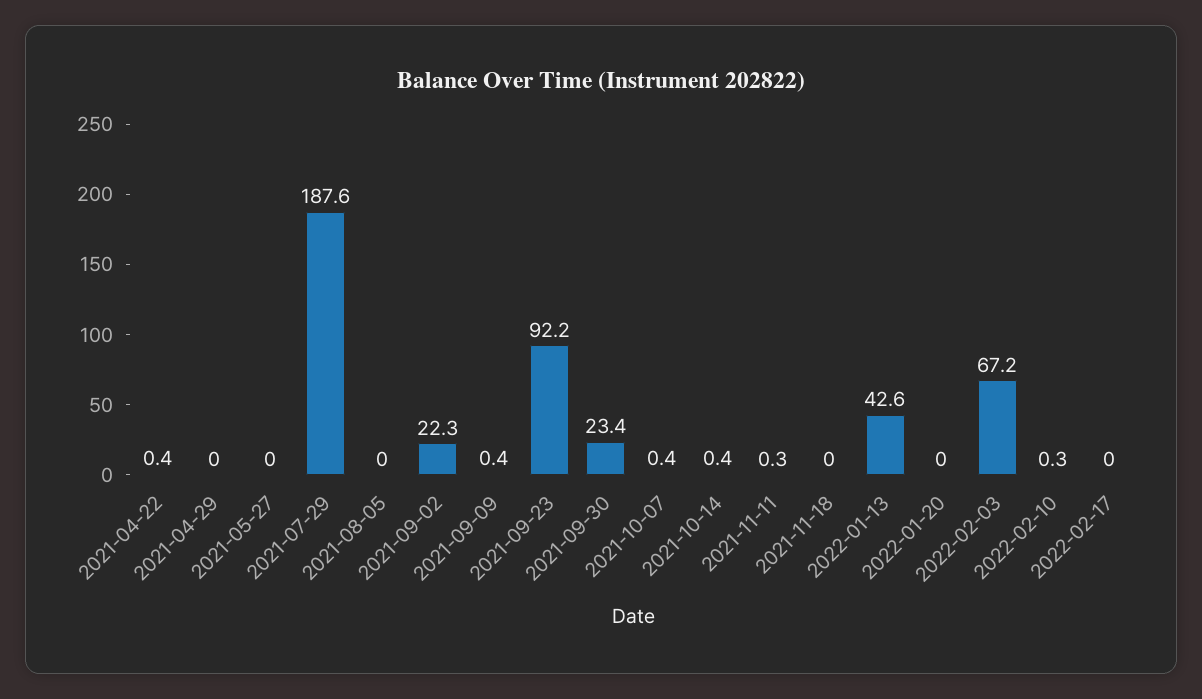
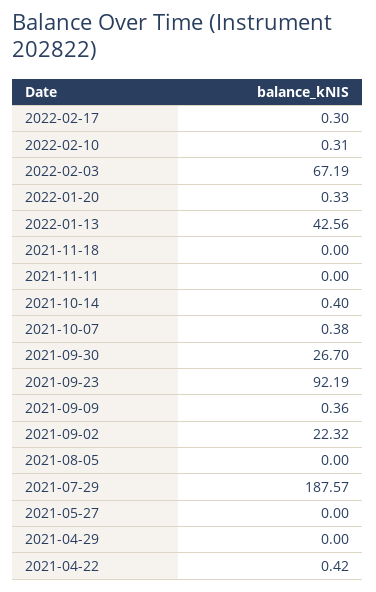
2021-09-30: 23.4 -> 26.7
2021-11-11: 0.3 -> 0
2022-01-20: 0 -> 0.33
2022-02-17: 0 -> 0.3

